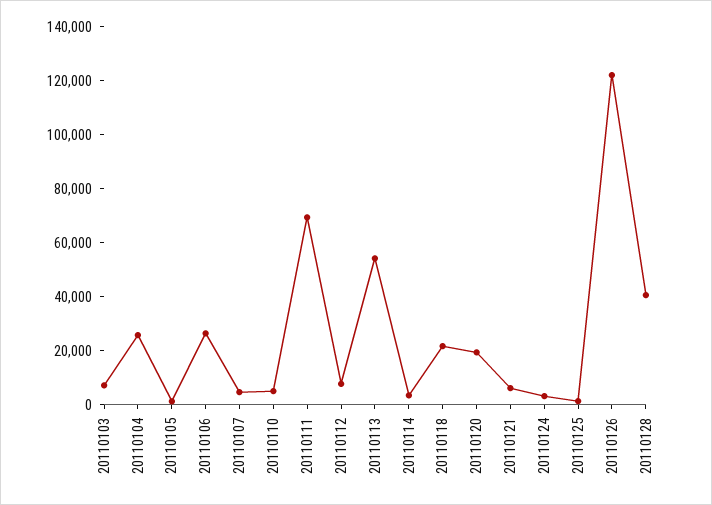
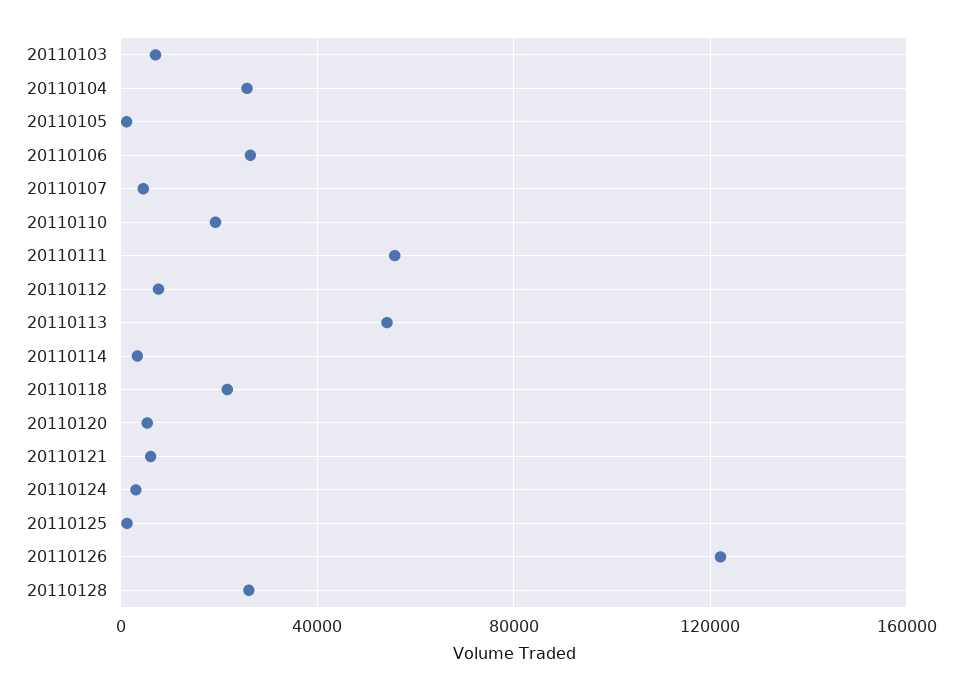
20110110: 5000 -> 20000
20110111: 70000 -> 55000
20110120: 20000 -> 5000
20110128: 40000 -> 25000

